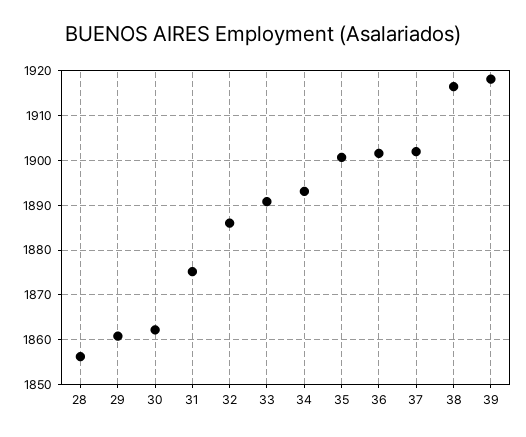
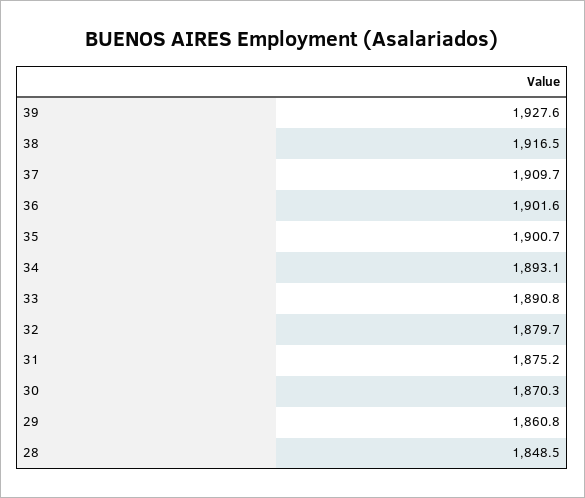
28: 1856 -> 1848.5
30: 1862 -> 1870.3
32: 1886 -> 1879.7
37: 1902 -> 1909.7
39: 1918 -> 1927.6

